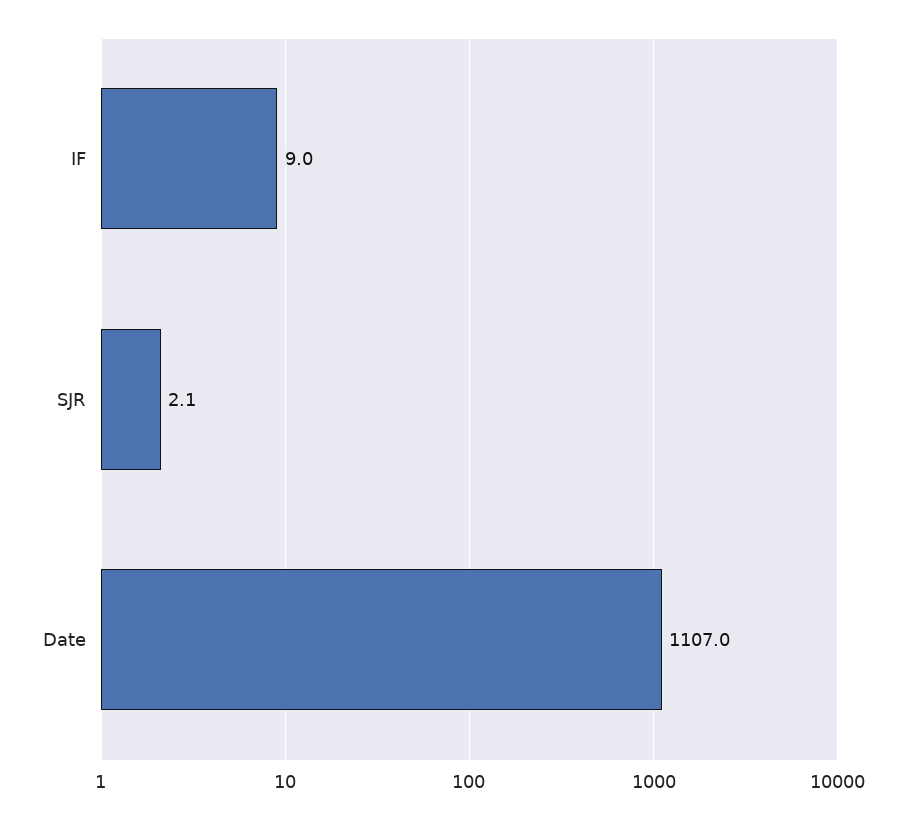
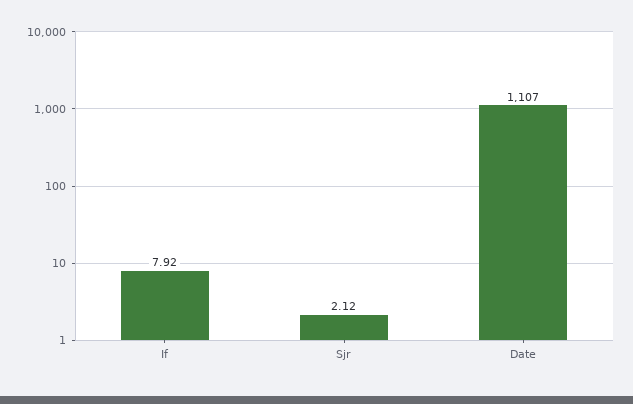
IF: 9 -> 7.92

